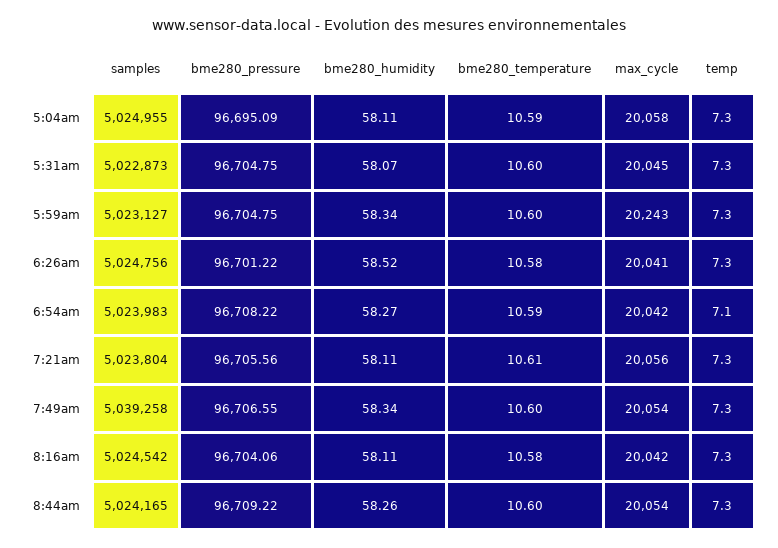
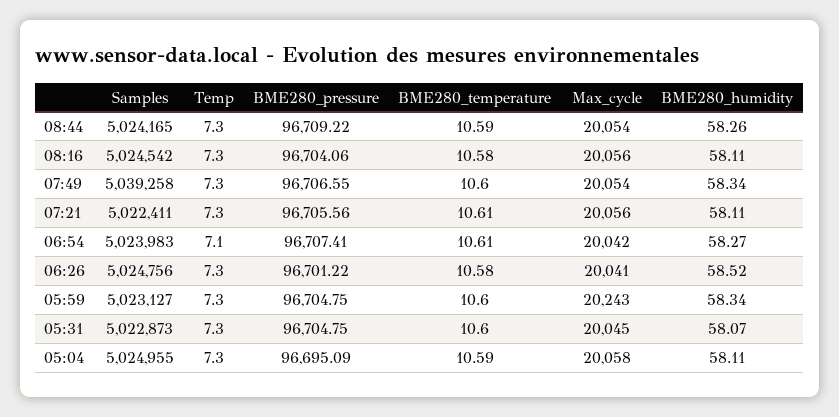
bme280_pressure, 6:54am: 96708.22 -> 96707.41
bme280_temperature, 6:54am: 10.59 -> 10.61
samples, 7:21am: 5023804 -> 5022411
max_cycle, 8:16am: 20042 -> 20056
bme280_temperature, 8:44am: 10.6 -> 10.59

